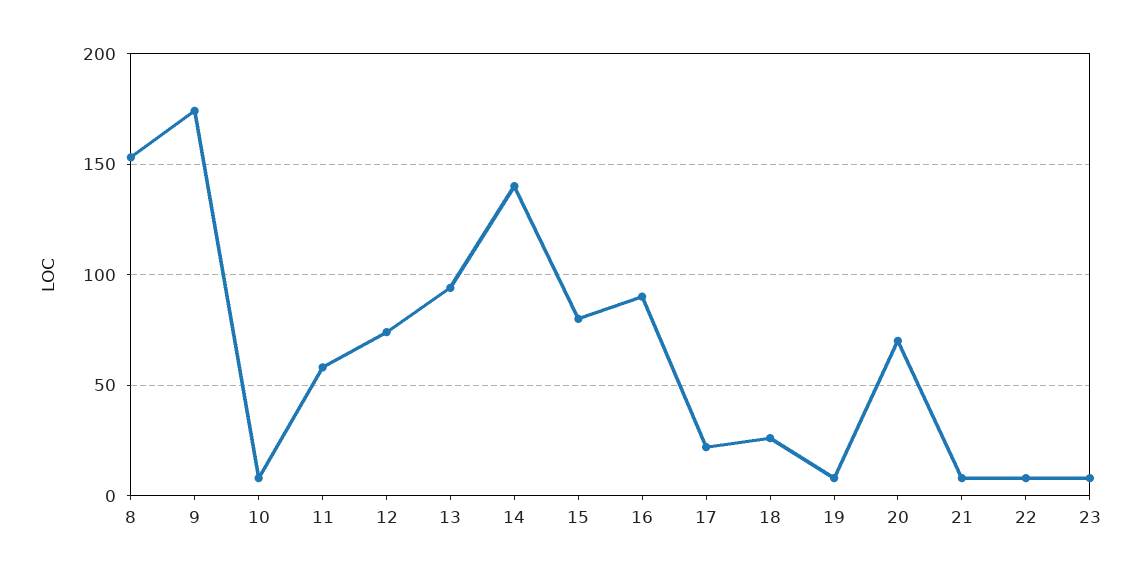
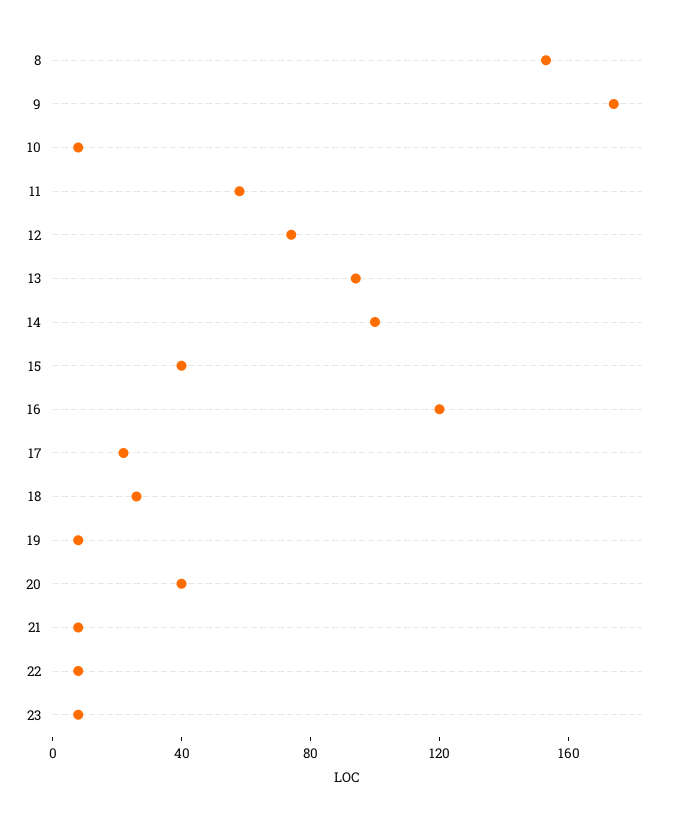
14: 140 -> 100
15: 80 -> 40
16: 90 -> 120
20: 70 -> 40

